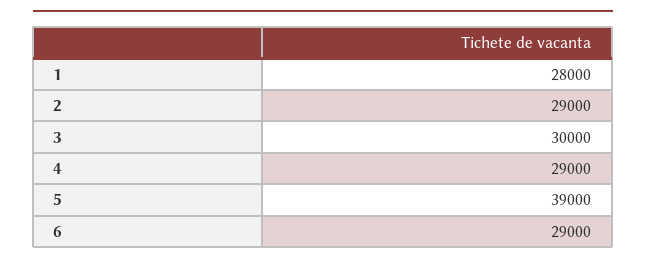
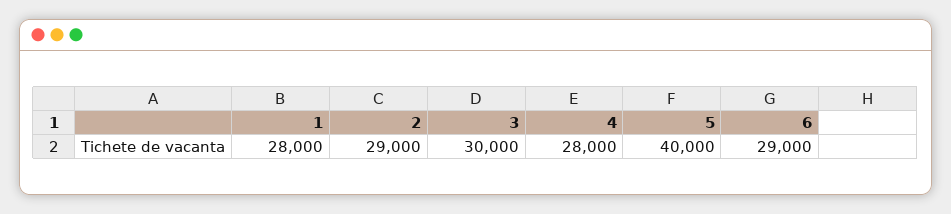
4: 29000 -> 28000
5: 39000 -> 40000

